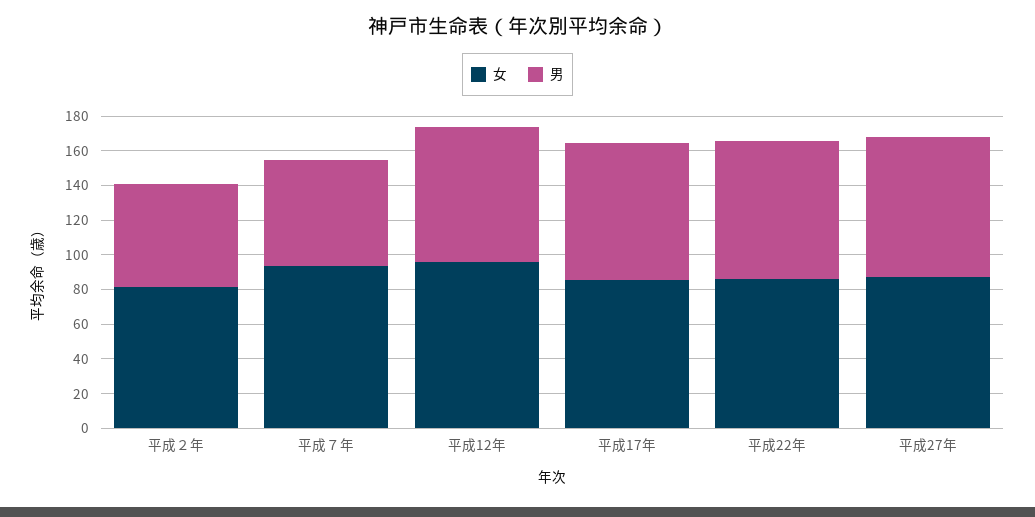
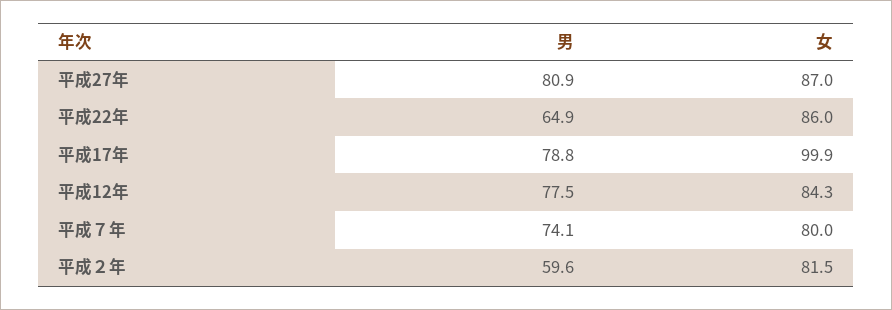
女, 平成７年: 95 -> 80
男, 平成７年: 60 -> 74.1
女, 平成12年: 95 -> 84.3
女, 平成17年: 85 -> 99.9
男, 平成22年: 80 -> 64.9

